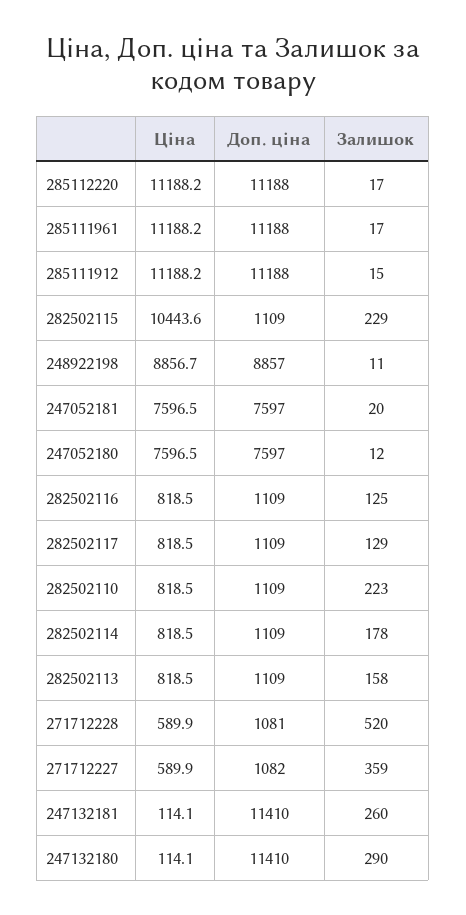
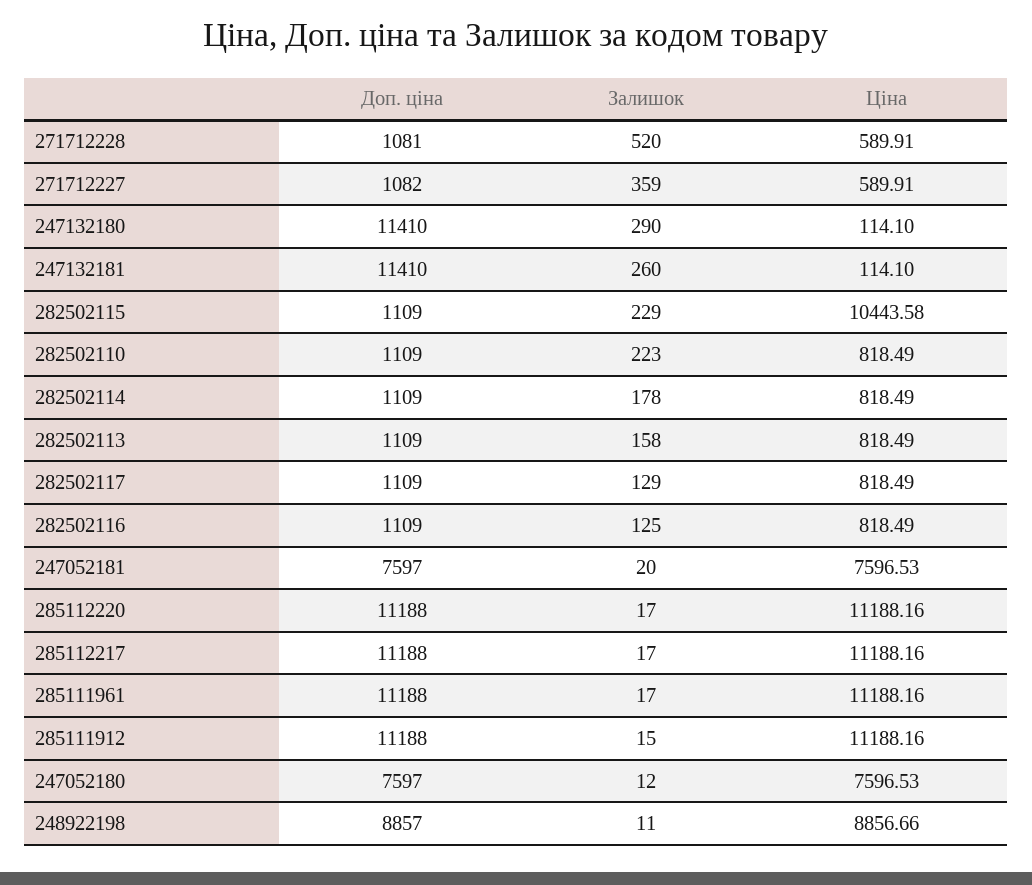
Доп. ціна, 285112217: none -> 11188
Залишок, 285112217: none -> 17
Ціна, 285112217: none -> 11188.16

